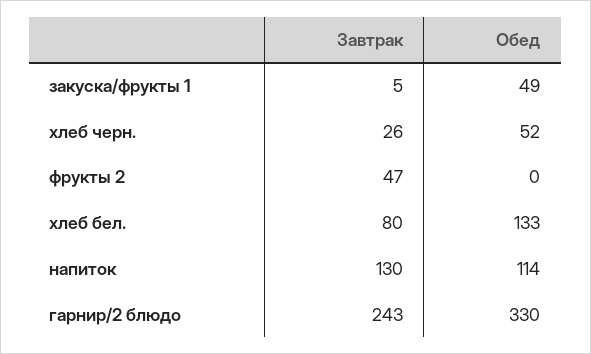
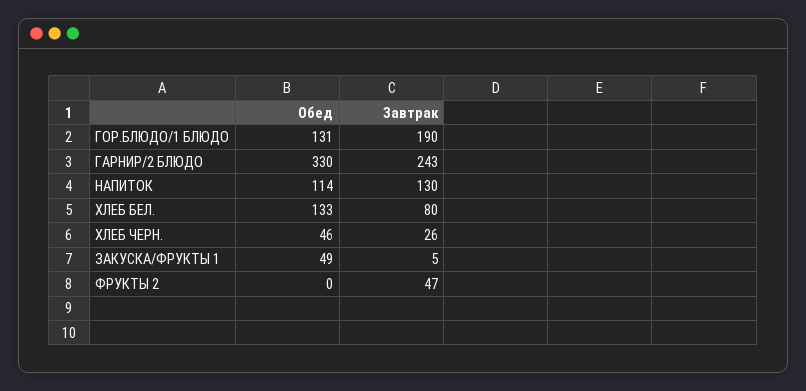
Обед, хлеб черн.: 52 -> 46
Обед, ГОР.БЛЮДО/1 БЛЮДО: none -> 131
Завтрак, ГОР.БЛЮДО/1 БЛЮДО: none -> 190

